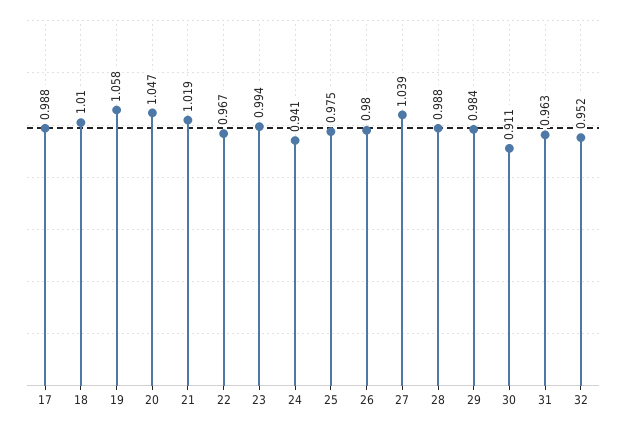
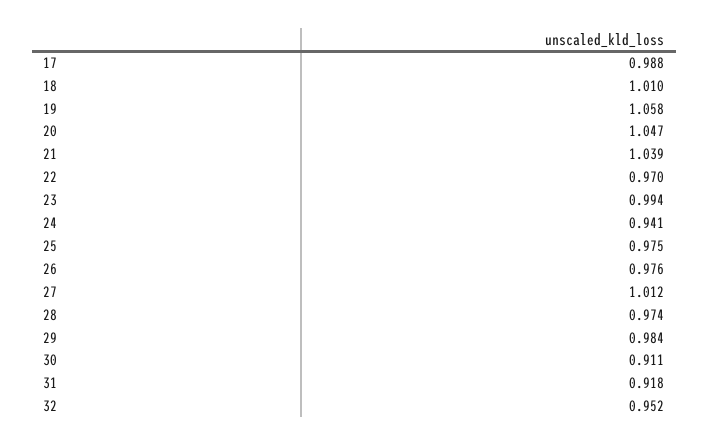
21: 1.019 -> 1.039
22: 0.967 -> 0.97
26: 0.98 -> 0.976
27: 1.039 -> 1.012
28: 0.988 -> 0.974
31: 0.963 -> 0.918

